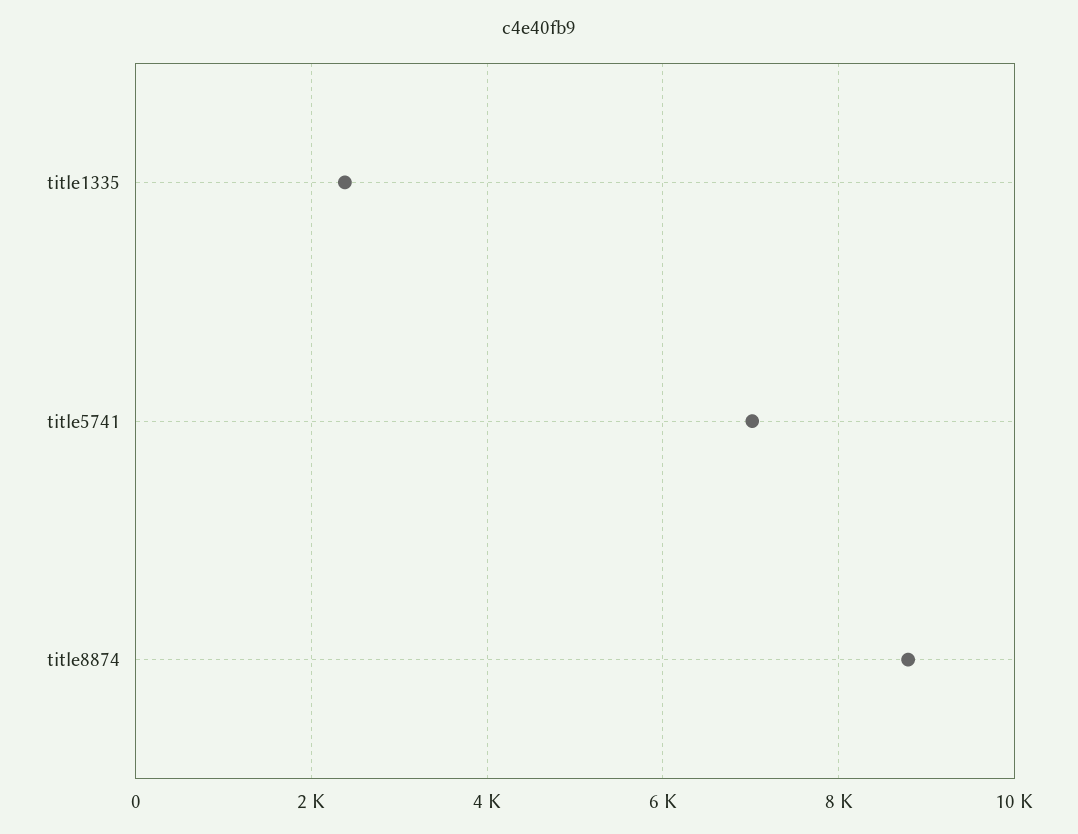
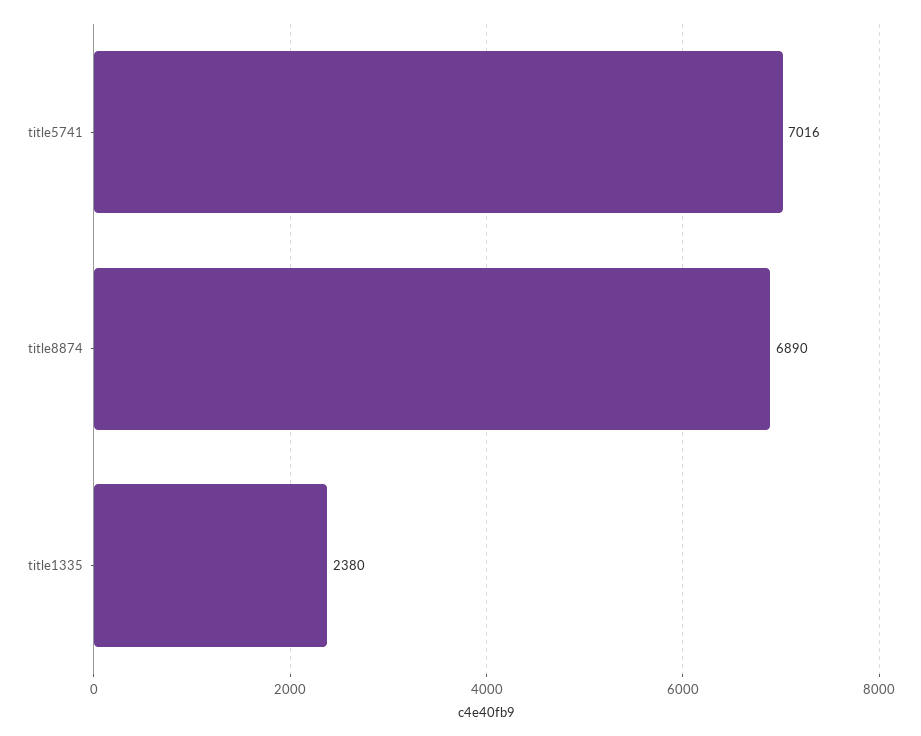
title8874: 8800 -> 6890

